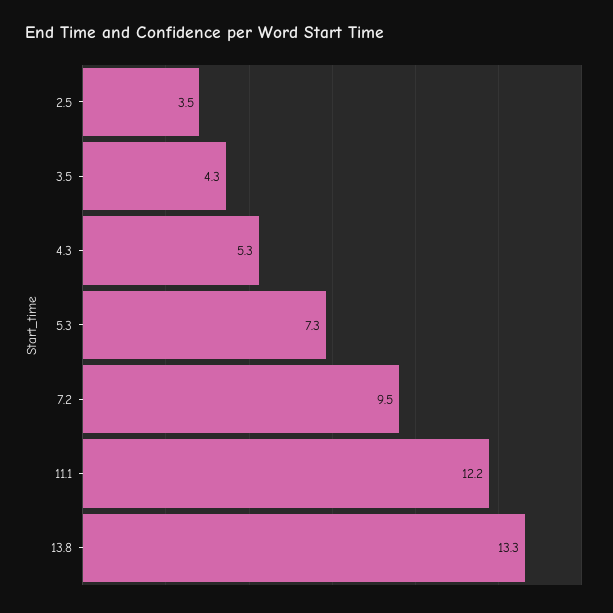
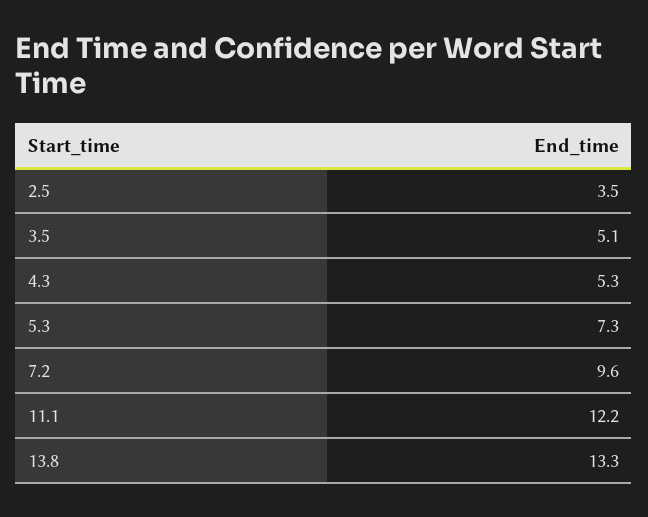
3.5: 4.3 -> 5.1
7.2: 9.5 -> 9.6

